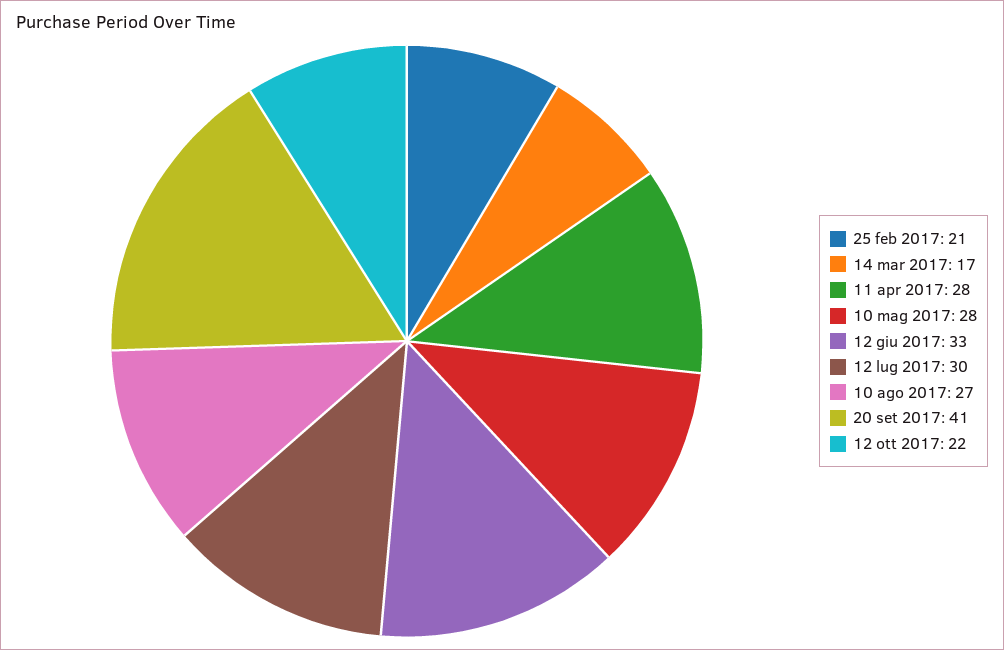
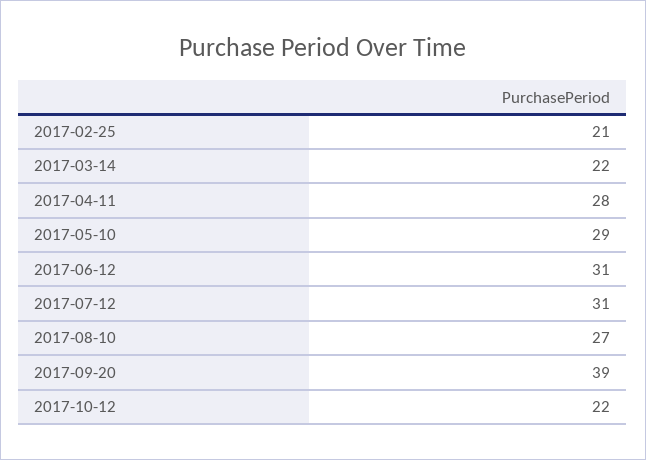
14 mar 2017: 17 -> 22
10 mag 2017: 28 -> 29
12 giu 2017: 33 -> 31
12 lug 2017: 30 -> 31
20 set 2017: 41 -> 39

